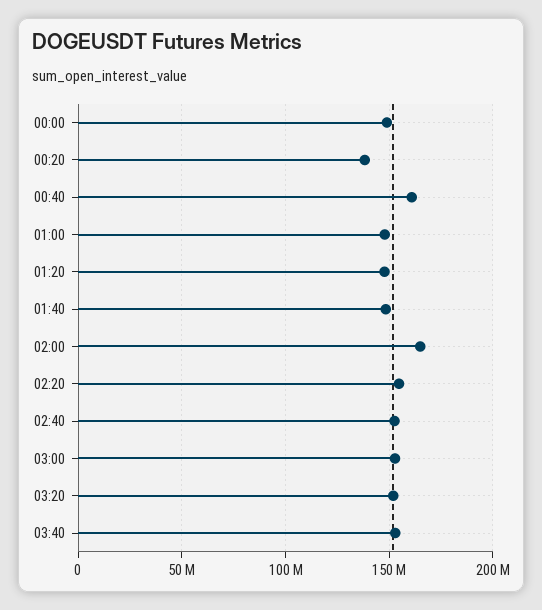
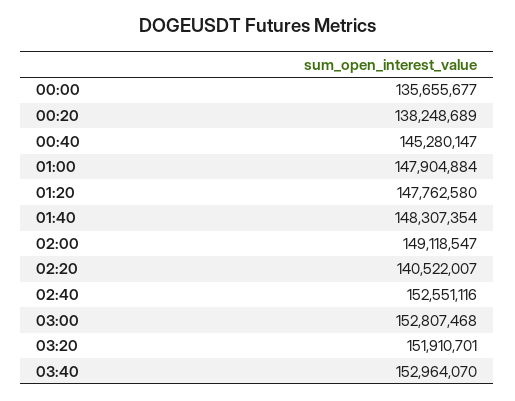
00:00: 150000000 -> 135655677
00:40: 160000000 -> 145280147
02:00: 165000000 -> 149118547
02:20: 155000000 -> 140522007

